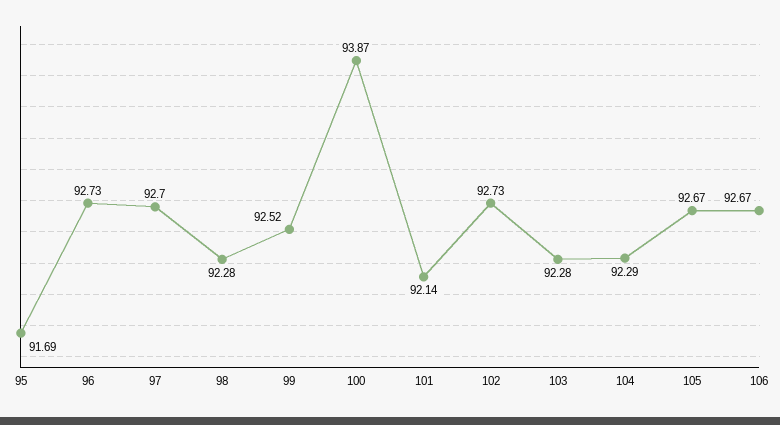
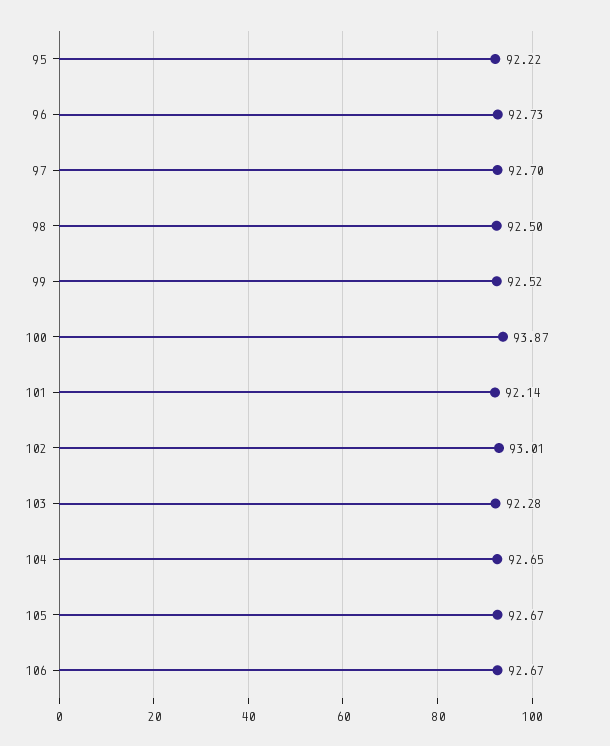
95: 91.69 -> 92.22
98: 92.28 -> 92.5
102: 92.73 -> 93.01
104: 92.29 -> 92.65

